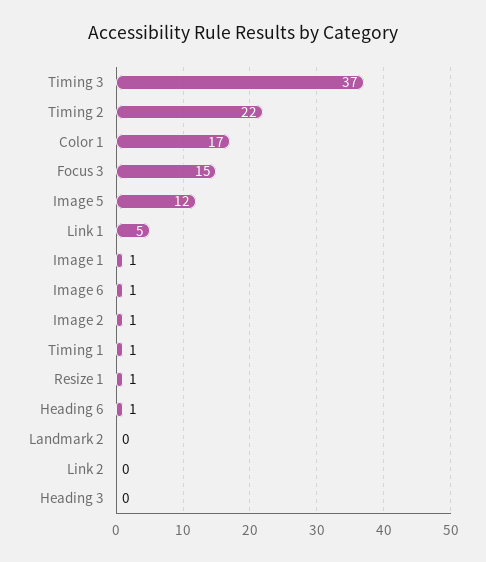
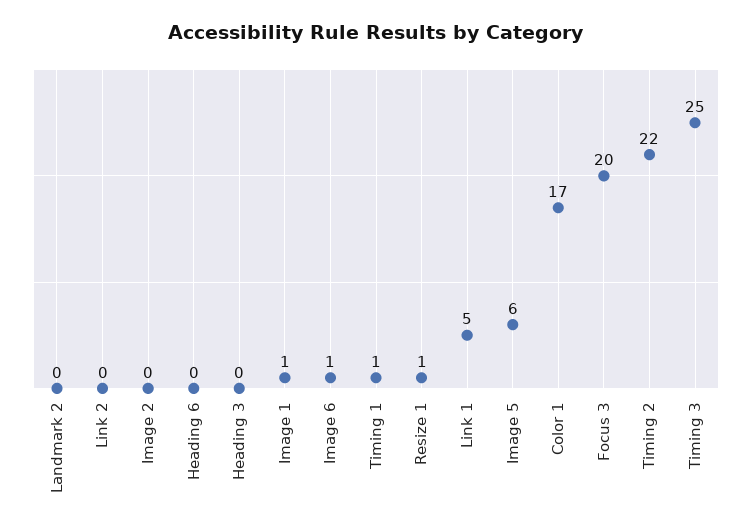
Timing 3: 37 -> 25
Focus 3: 15 -> 20
Image 5: 12 -> 6
Image 2: 1 -> 0
Heading 6: 1 -> 0

